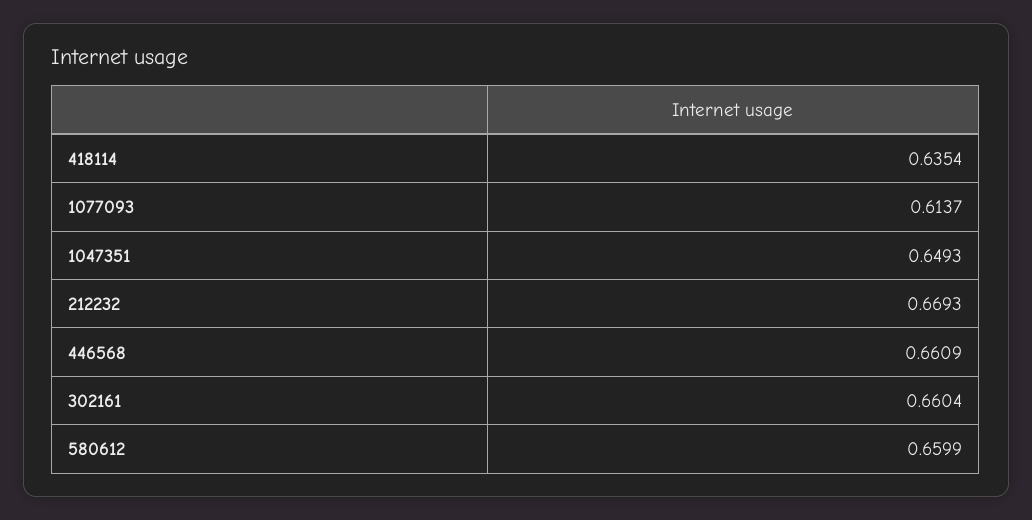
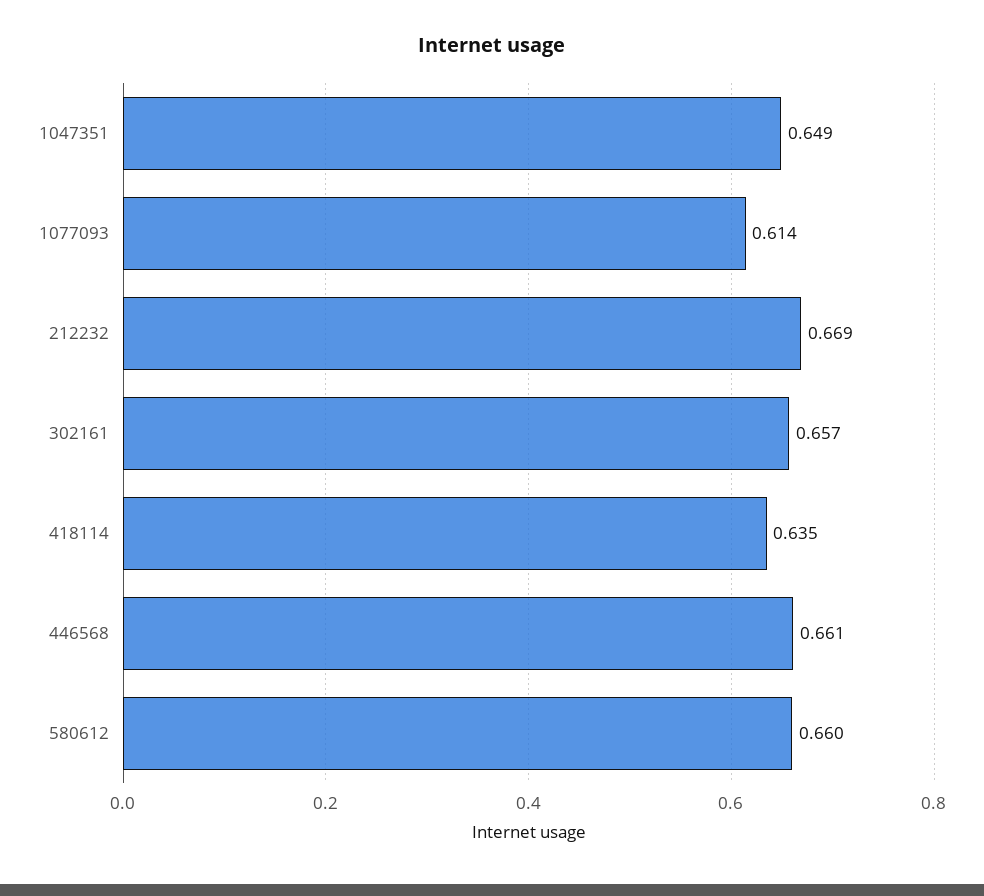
302161: 0.6604 -> 0.657

